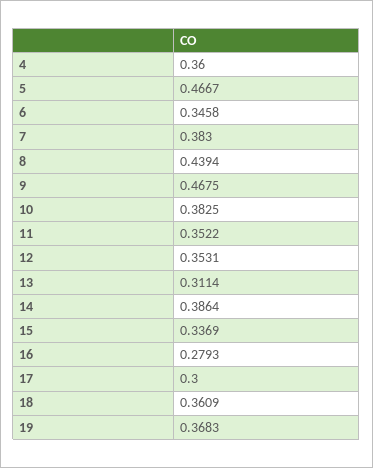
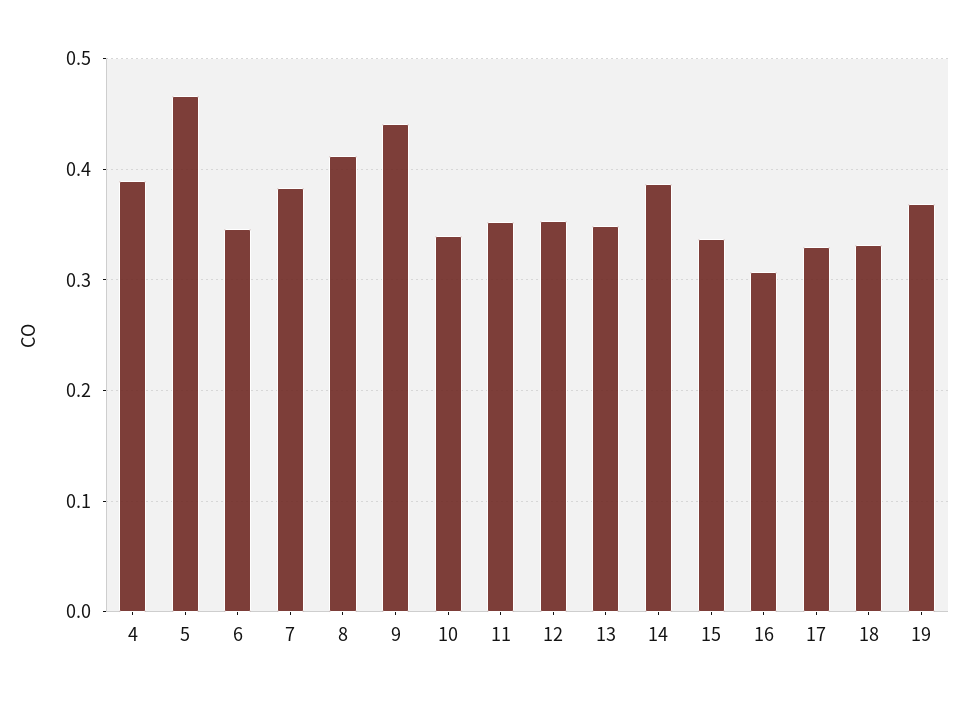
4: 0.36 -> 0.39
8: 0.4394 -> 0.41
9: 0.4675 -> 0.44
10: 0.3825 -> 0.34
13: 0.3114 -> 0.35
16: 0.2793 -> 0.31
17: 0.3 -> 0.33
18: 0.3609 -> 0.33

